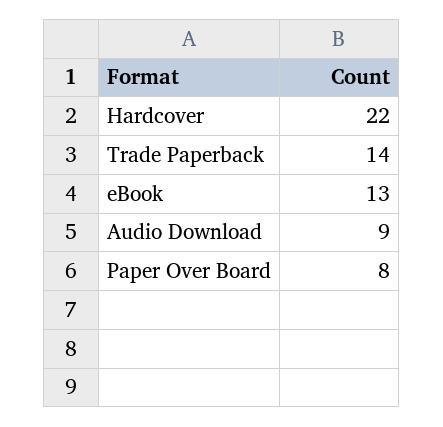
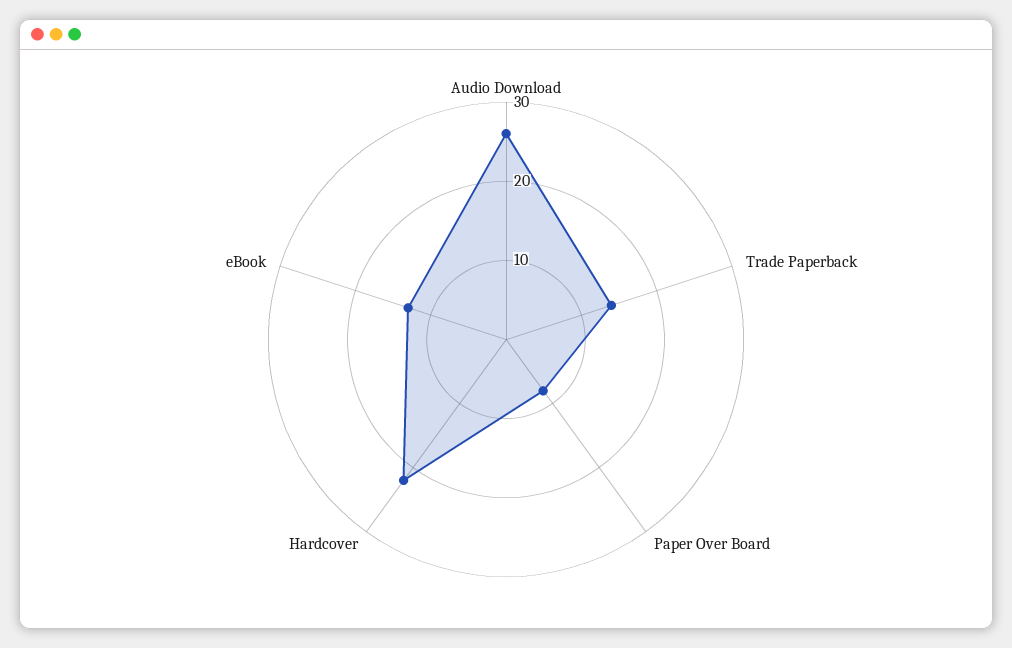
Audio Download: 9 -> 25

